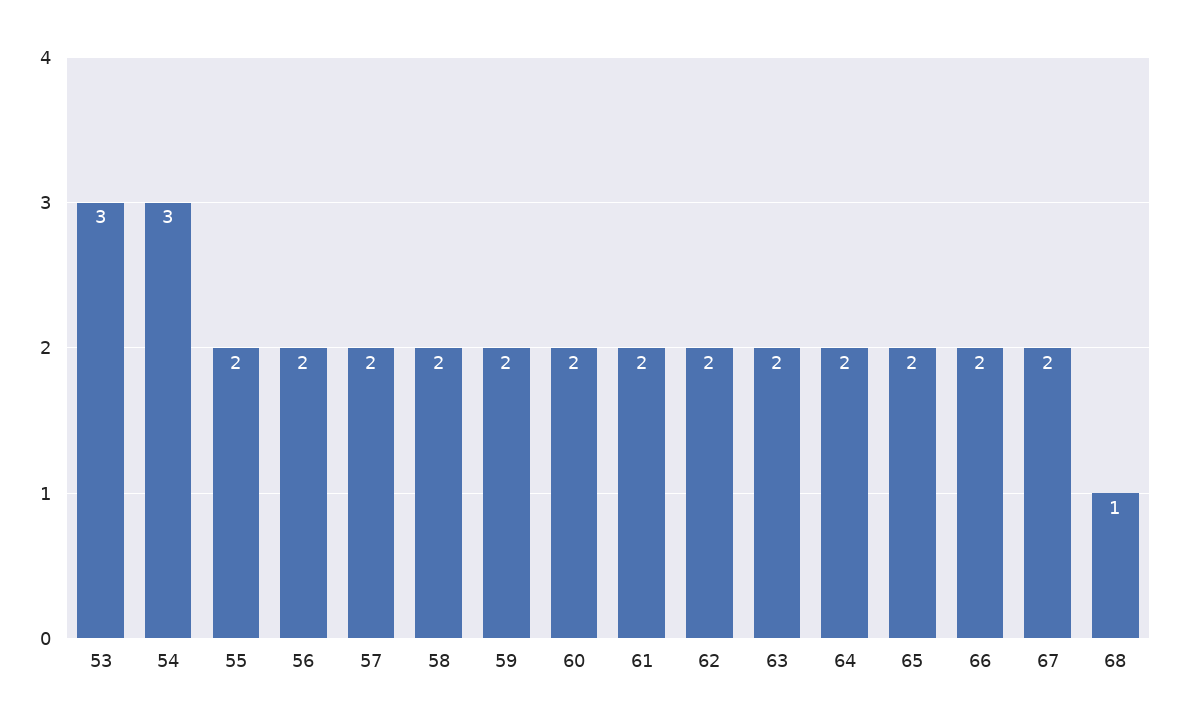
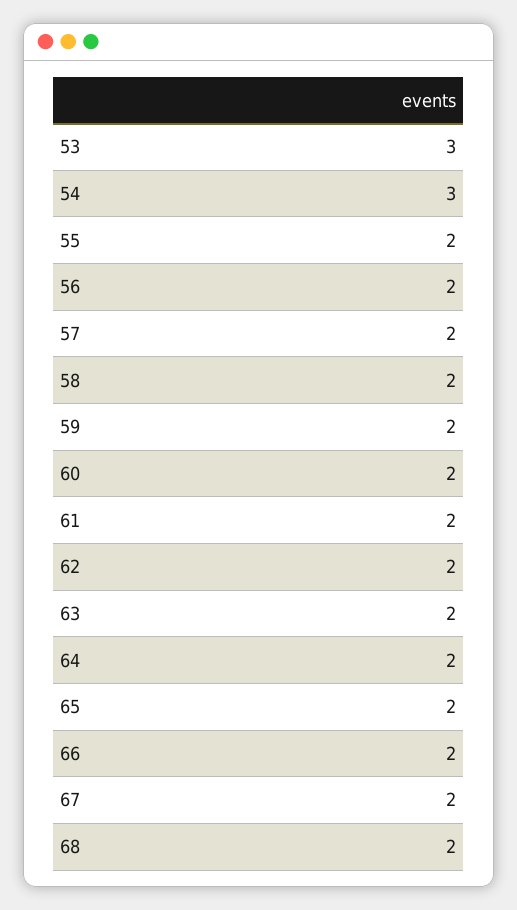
68: 1 -> 2

